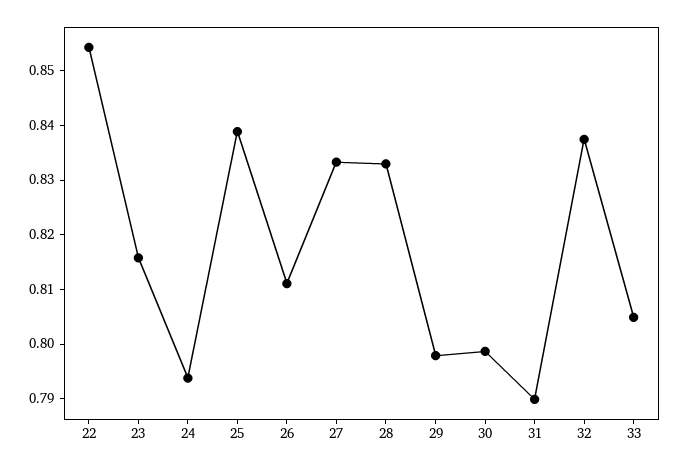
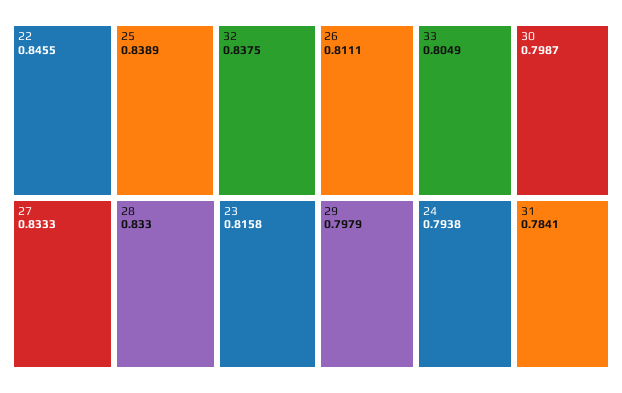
22: 0.854 -> 0.8455
31: 0.79 -> 0.7841

